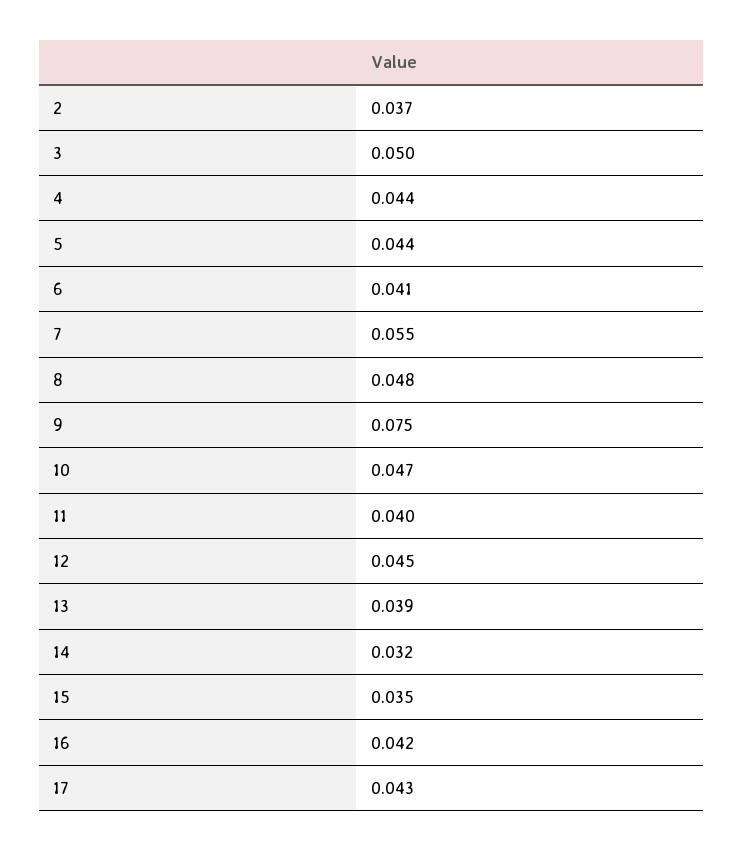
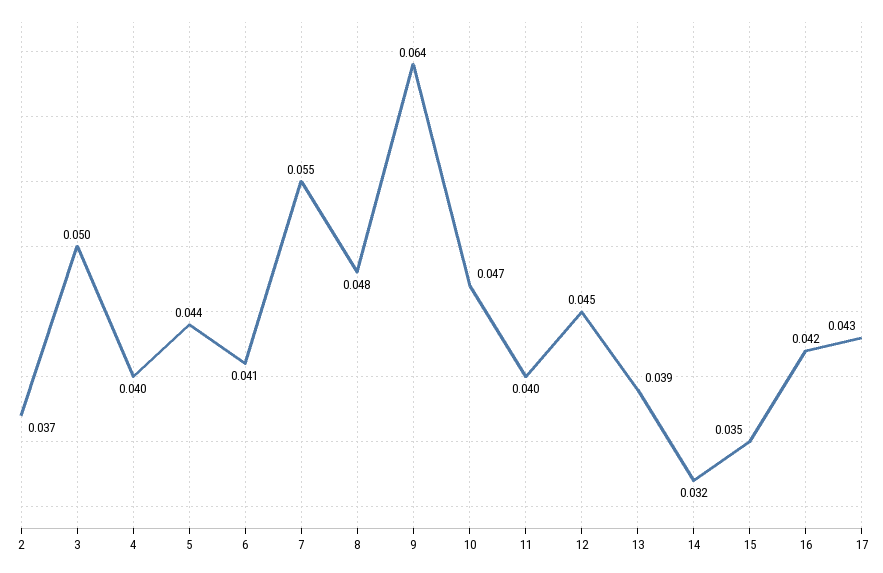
4: 0.044 -> 0.04
9: 0.075 -> 0.064

